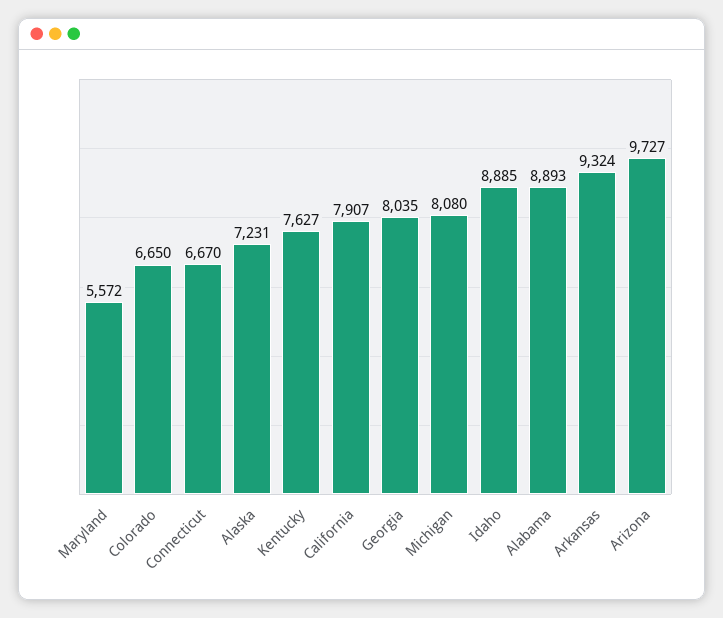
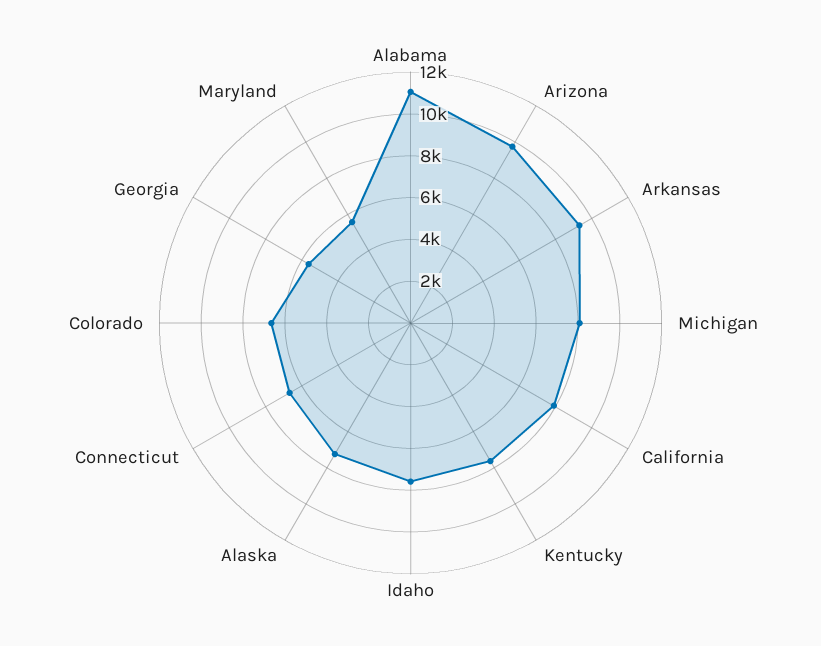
Georgia: 8035 -> 5500
Idaho: 8885 -> 7500
Alabama: 8893 -> 11000

